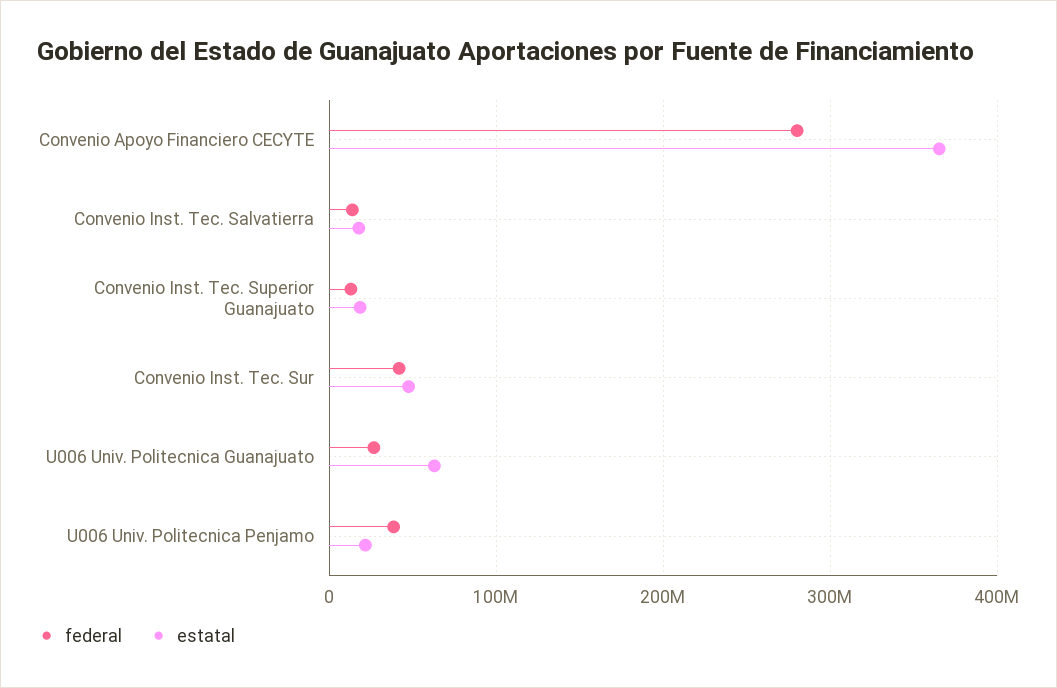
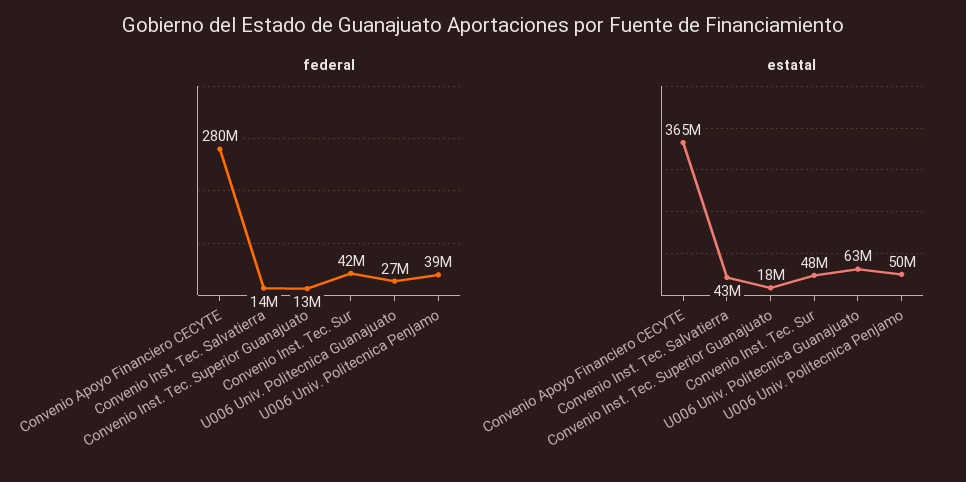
estatal, Convenio Inst. Tec. Salvatierra: 20000000 -> 43000000
estatal, U006 Univ. Politecnica Penjamo: 20000000 -> 50000000

